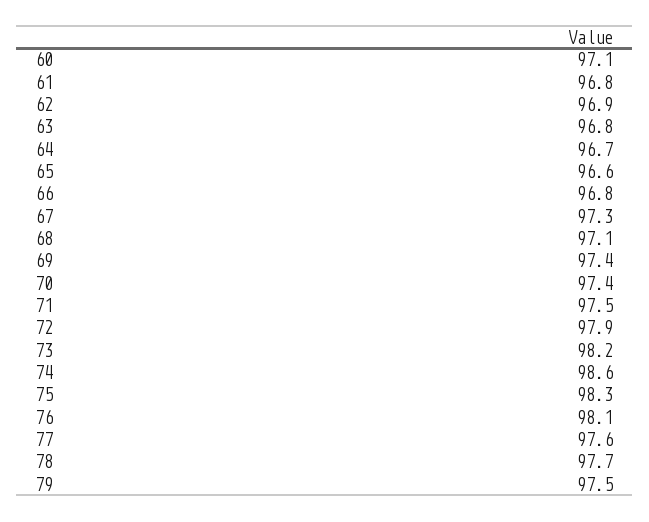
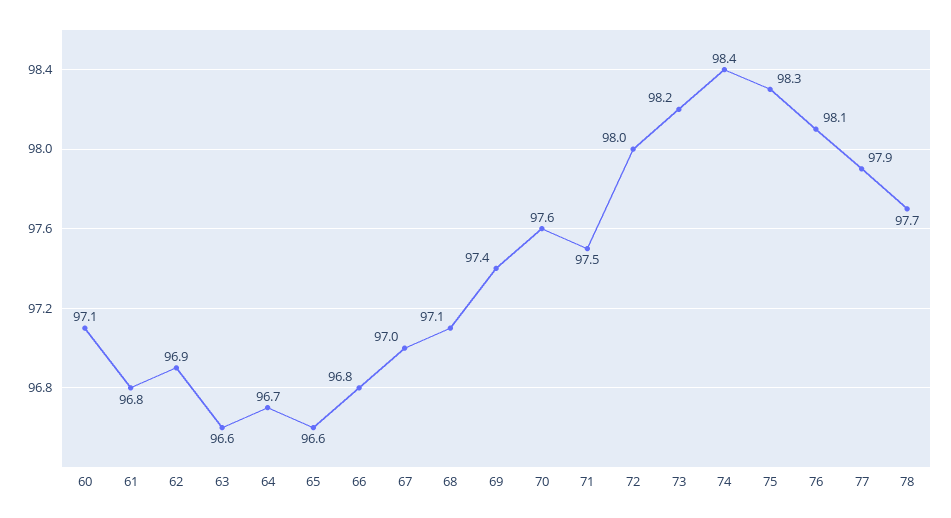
63: 96.8 -> 96.6
67: 97.3 -> 97
70: 97.4 -> 97.6
72: 97.9 -> 98
74: 98.6 -> 98.4
77: 97.6 -> 97.9
79: 97.5 -> none

